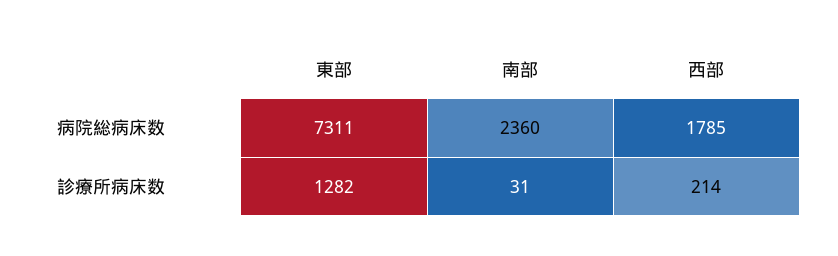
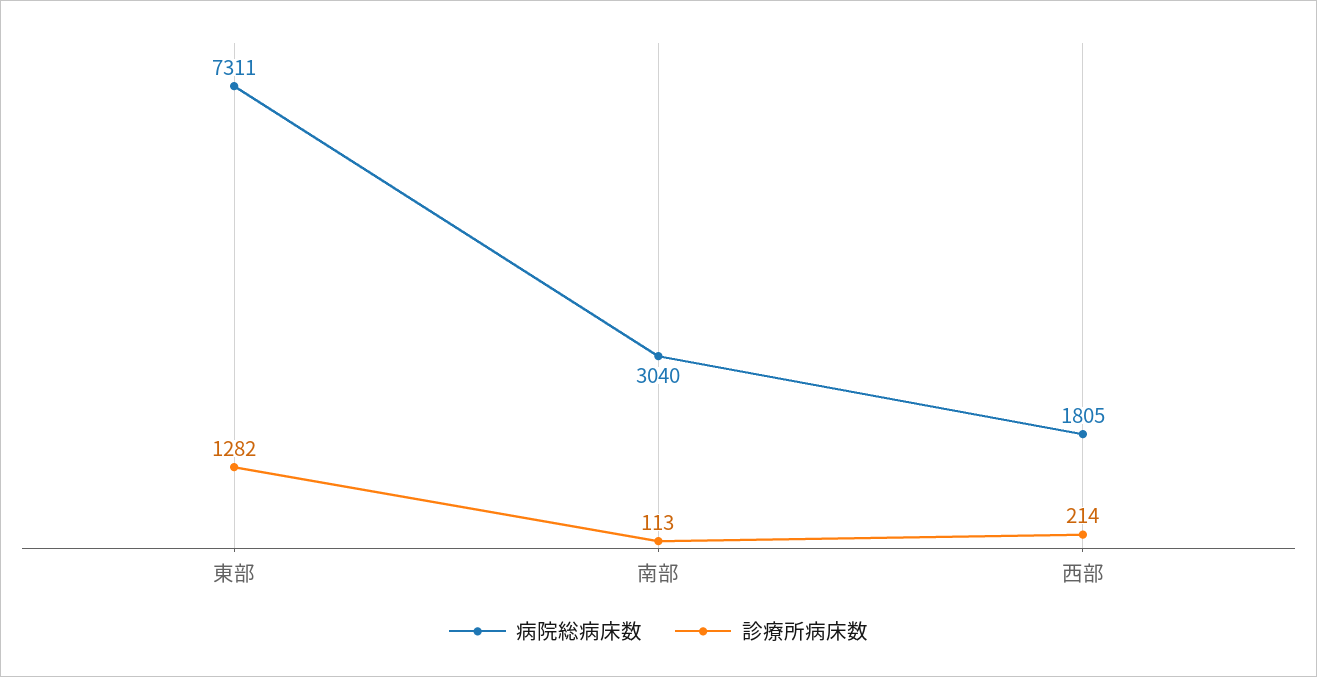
病院総病床数, 南部: 2360 -> 3040
病院総病床数, 西部: 1785 -> 1805
診療所病床数, 南部: 31 -> 113

